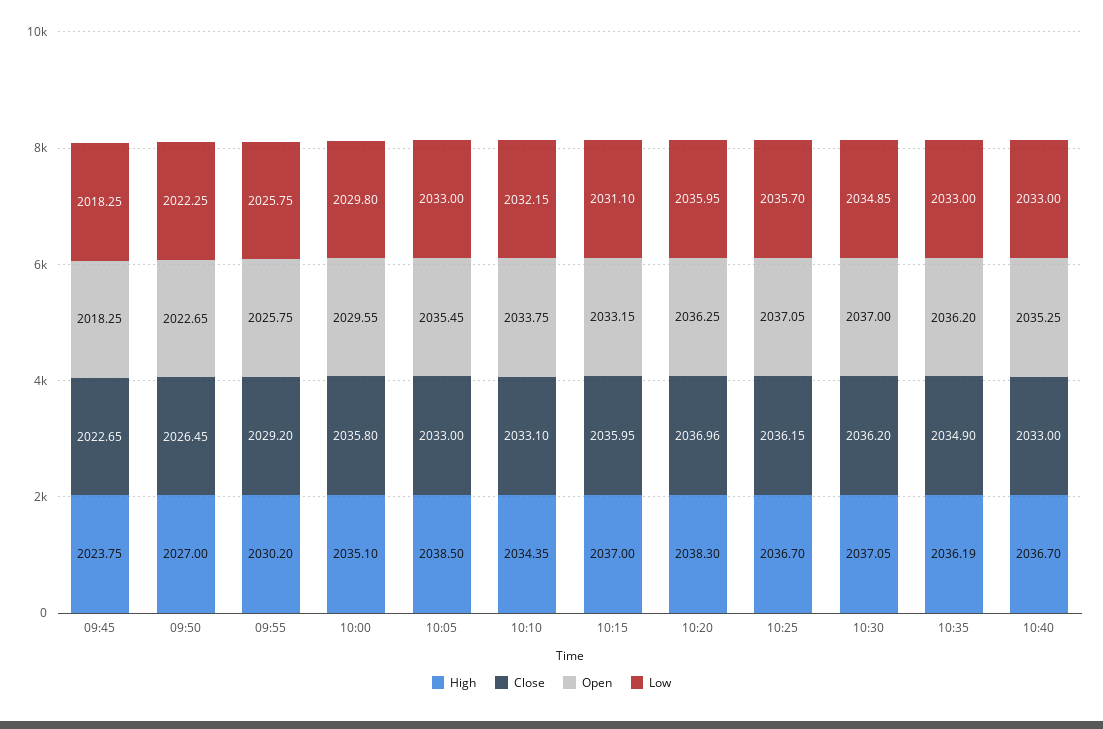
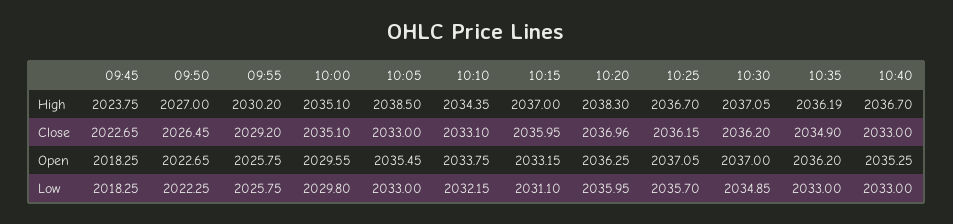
Close, 10:00: 2035.8 -> 2035.1

